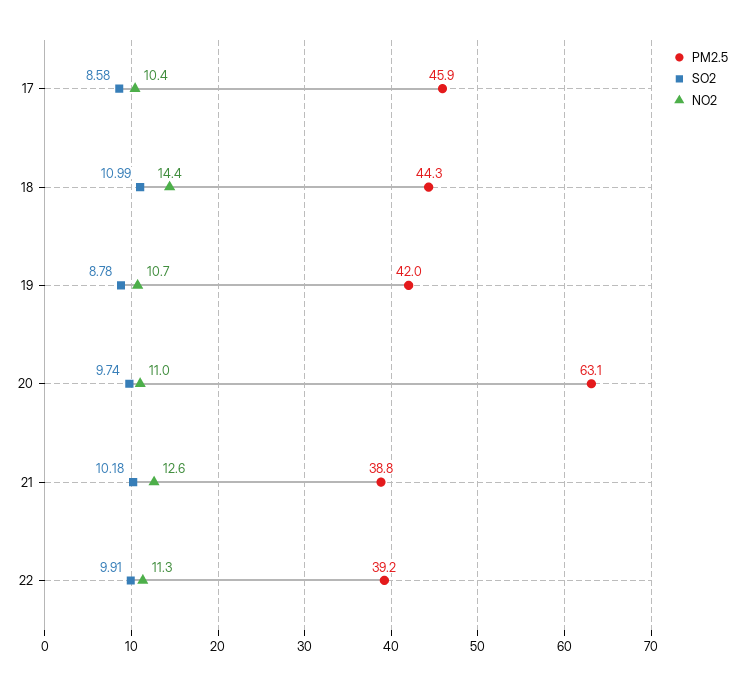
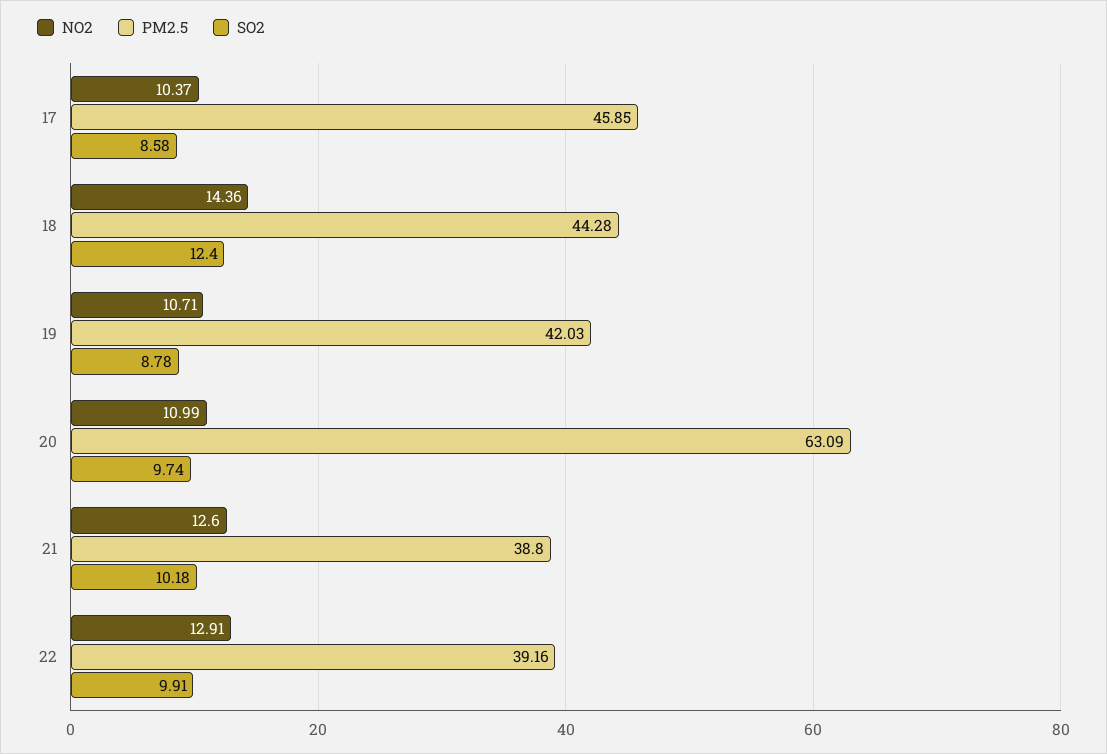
SO2, 18: 10.99 -> 12.4
NO2, 22: 11.3 -> 12.91

